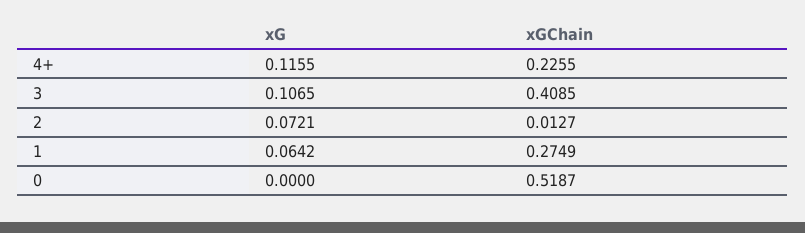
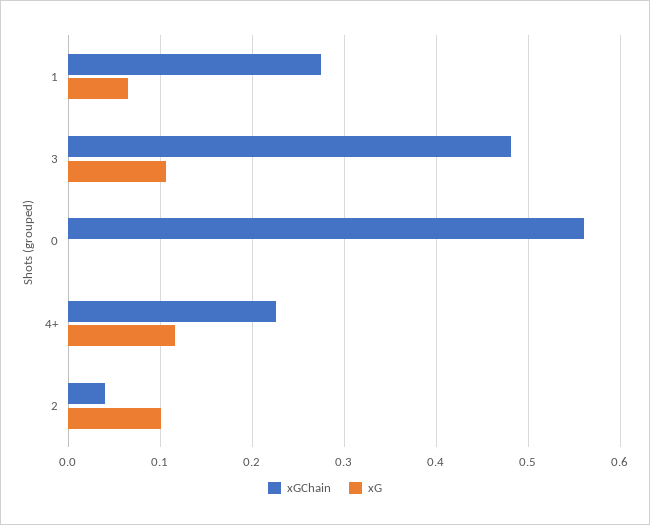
xGChain, 3: 0.4085 -> 0.48
xG, 2: 0.0721 -> 0.1
xGChain, 2: 0.0127 -> 0.04
xGChain, 0: 0.5187 -> 0.56

